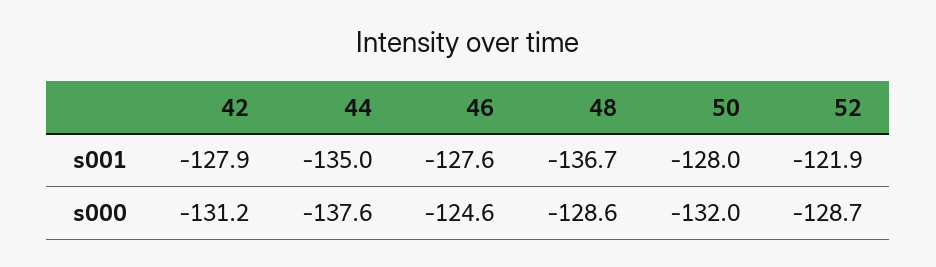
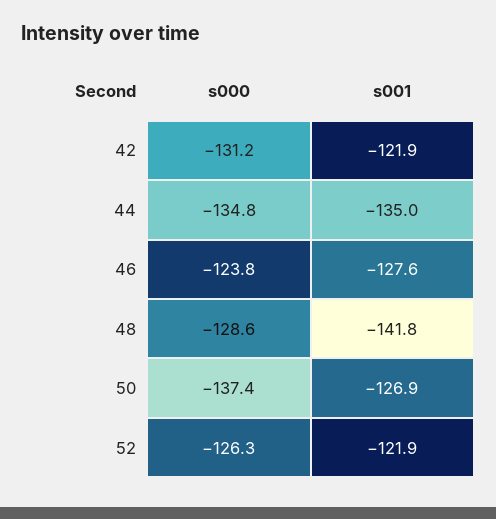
42, s001: -127.9 -> -121.9
48, s001: -136.7 -> -141.8
50, s001: -128 -> -126.9
44, s000: -137.6 -> -134.8
46, s000: -124.6 -> -123.8
50, s000: -132 -> -137.4
52, s000: -128.7 -> -126.3

